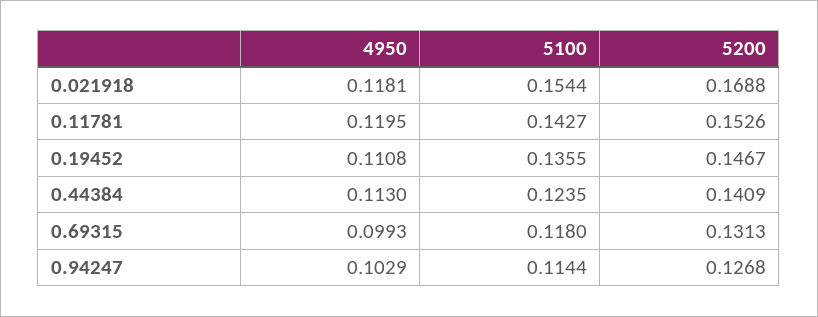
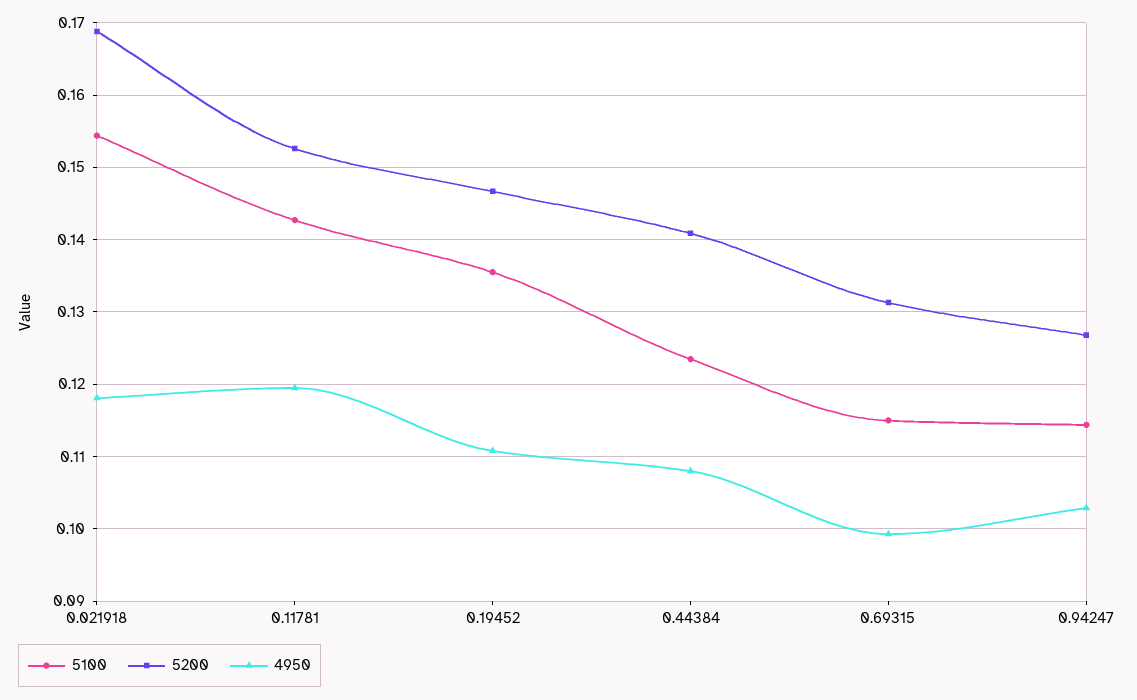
4950, 0.44384: 0.113 -> 0.108
5100, 0.69315: 0.118 -> 0.115

